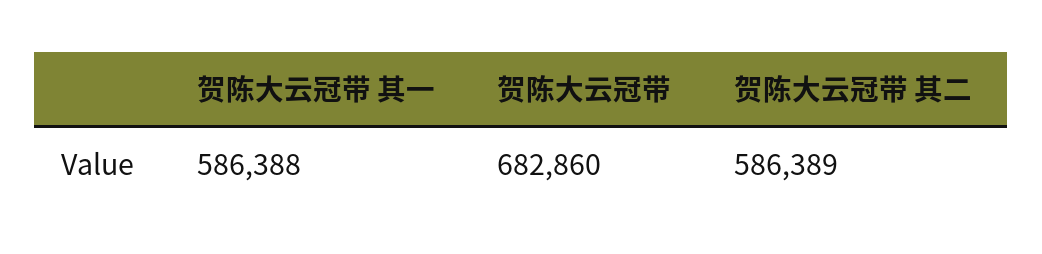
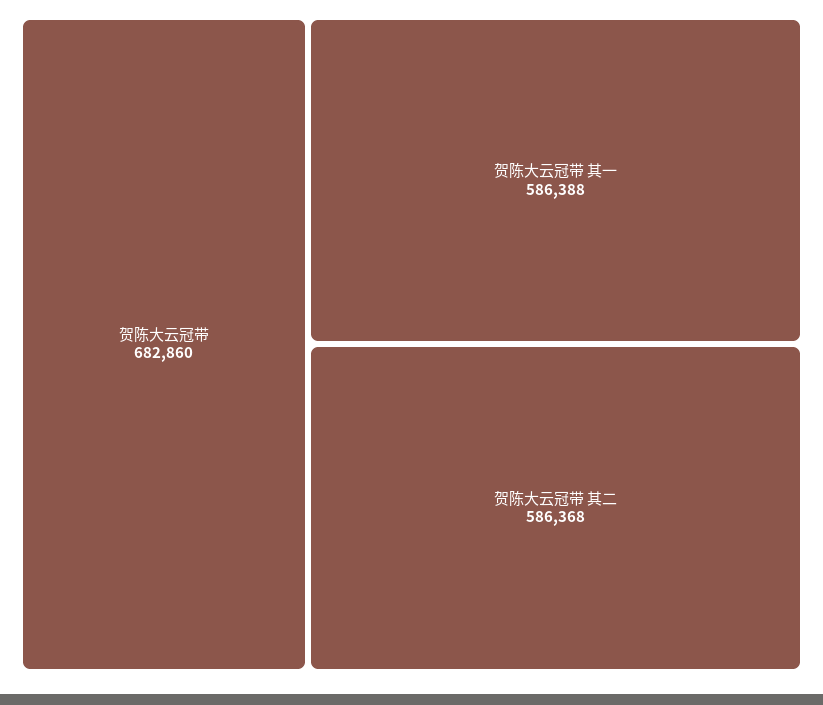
贺陈大云冠带 其二: 586389 -> 586368

